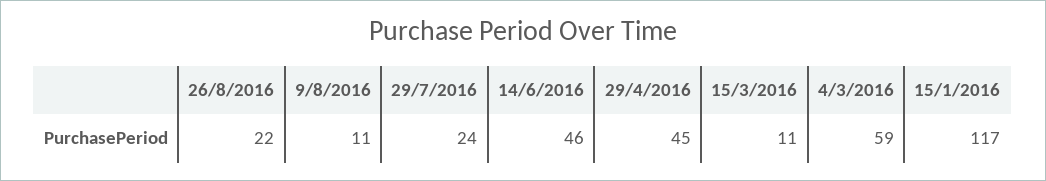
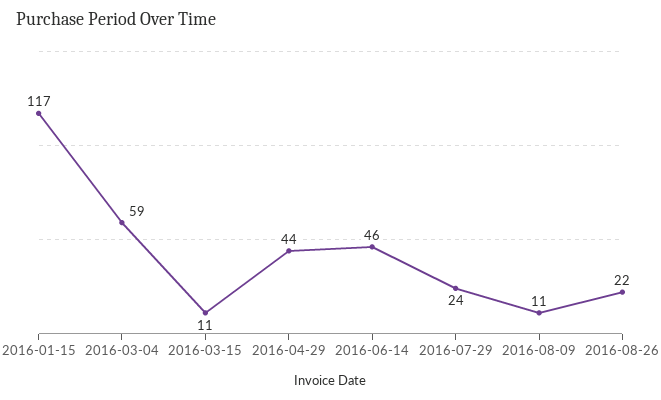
29/4/2016: 45 -> 44

